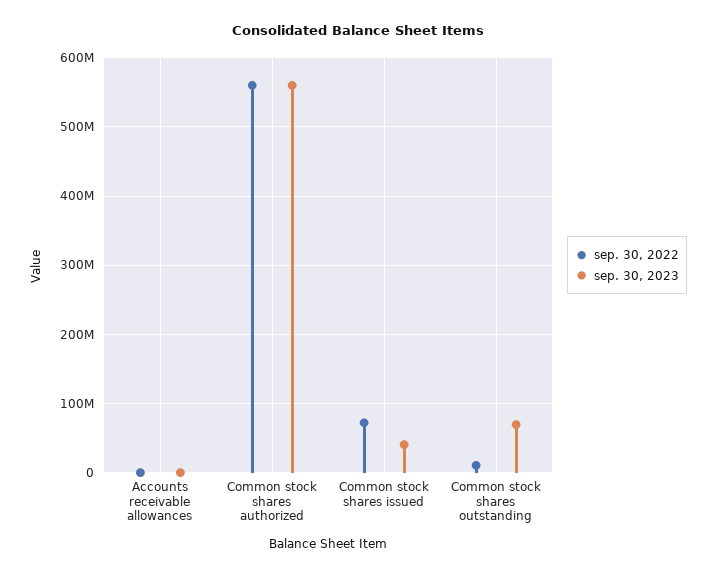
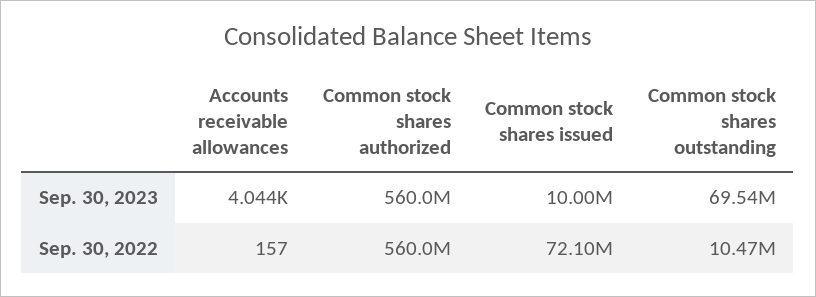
sep. 30, 2023, Common stock shares issued: 40000000 -> 10000000

